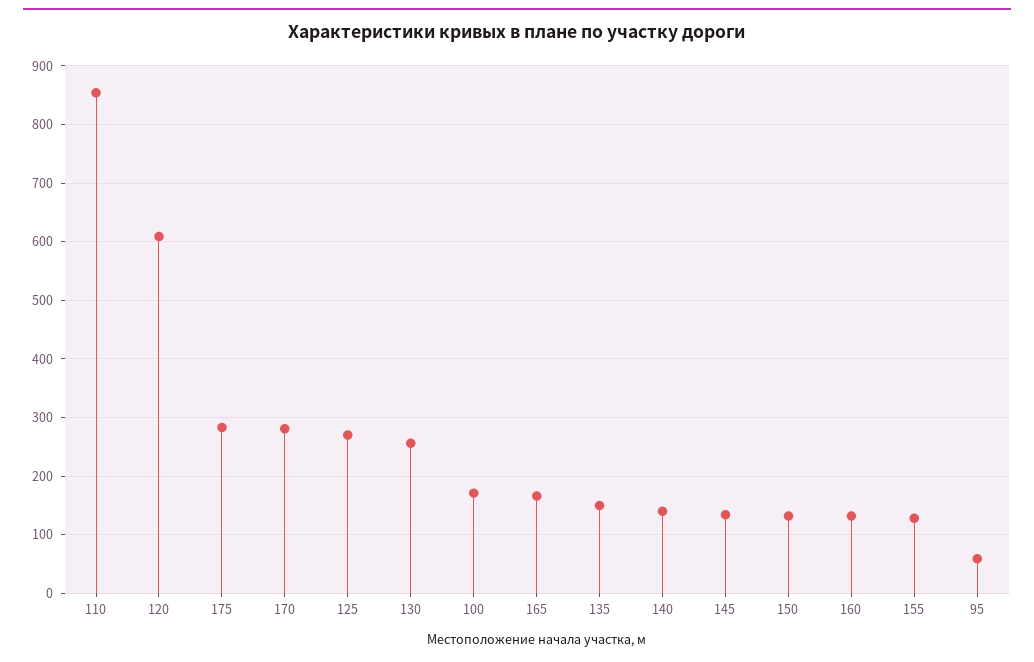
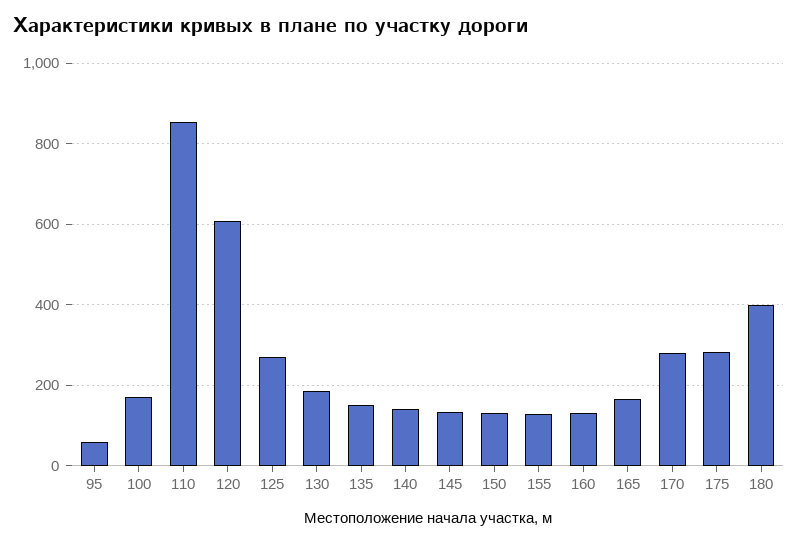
130: 260 -> 180
180: none -> 400

